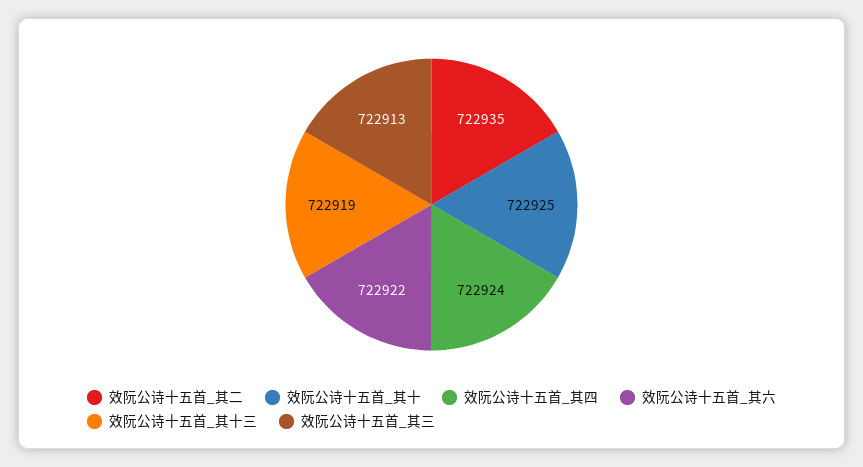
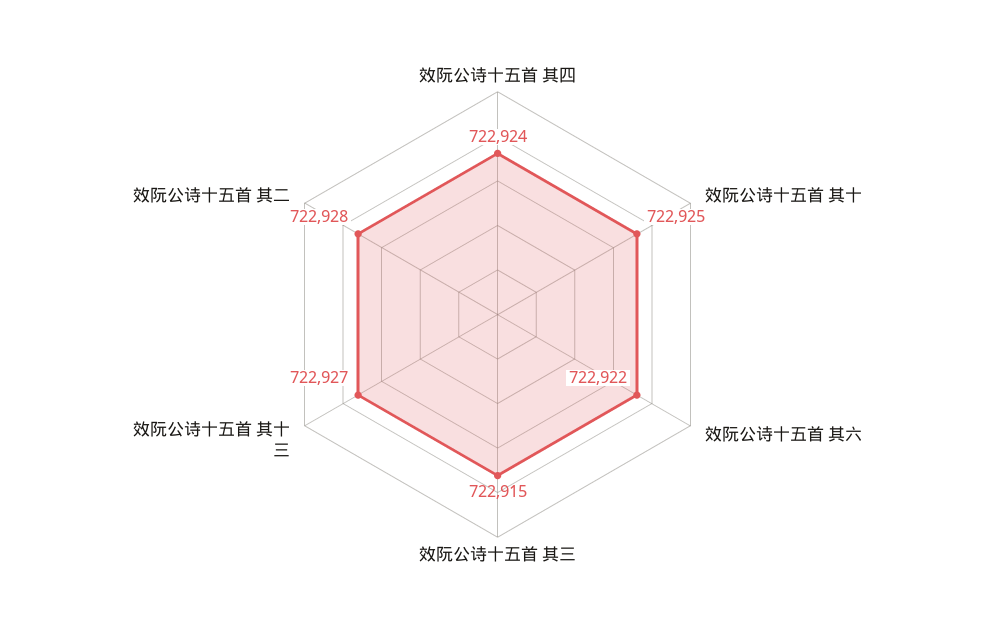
效阮公诗十五首_其二: 722935 -> 722928
效阮公诗十五首_其十三: 722919 -> 722927
效阮公诗十五首_其三: 722913 -> 722915

